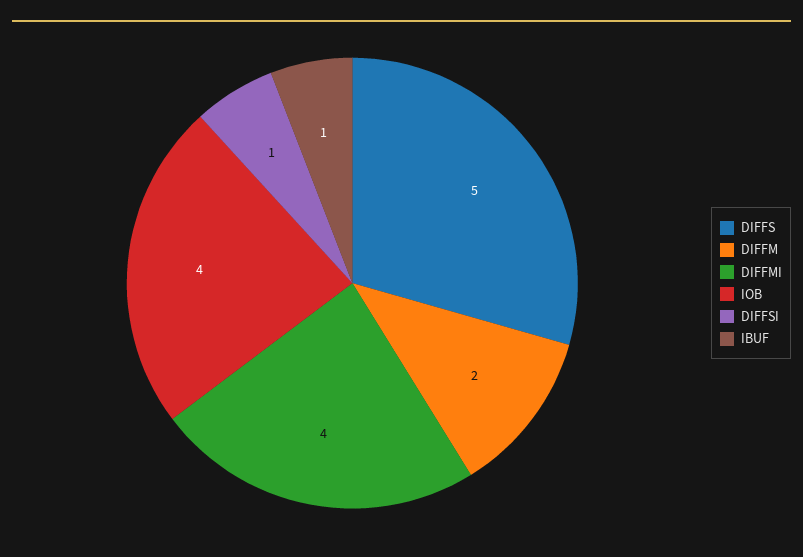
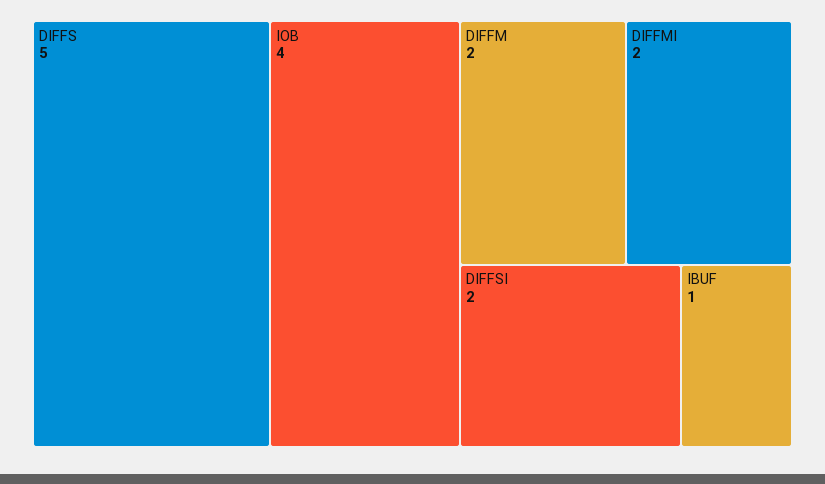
DIFFMI: 4 -> 2
DIFFSI: 1 -> 2

